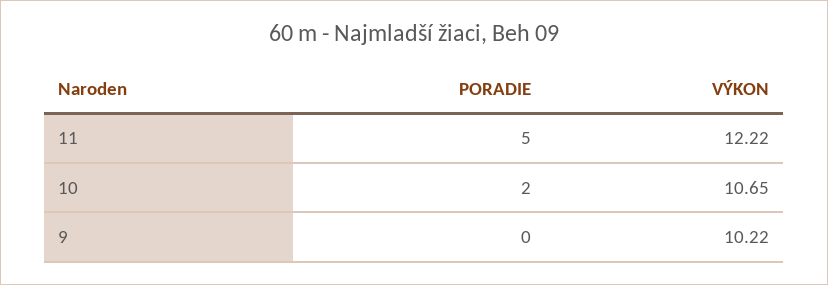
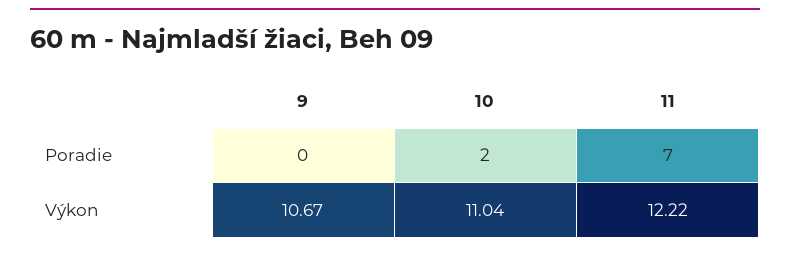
PORADIE, 11: 5 -> 7
VÝKON, 10: 10.65 -> 11.04
VÝKON, 9: 10.22 -> 10.67

